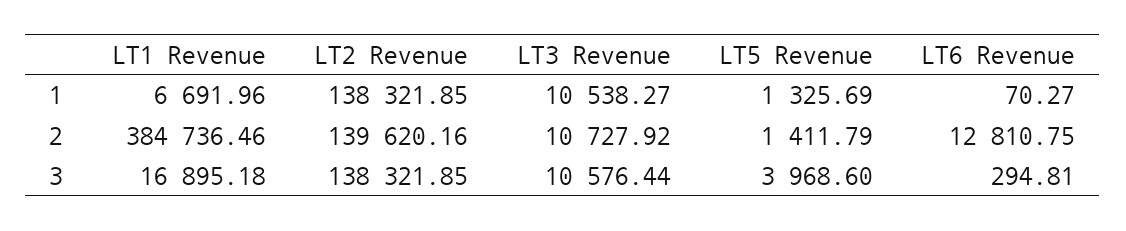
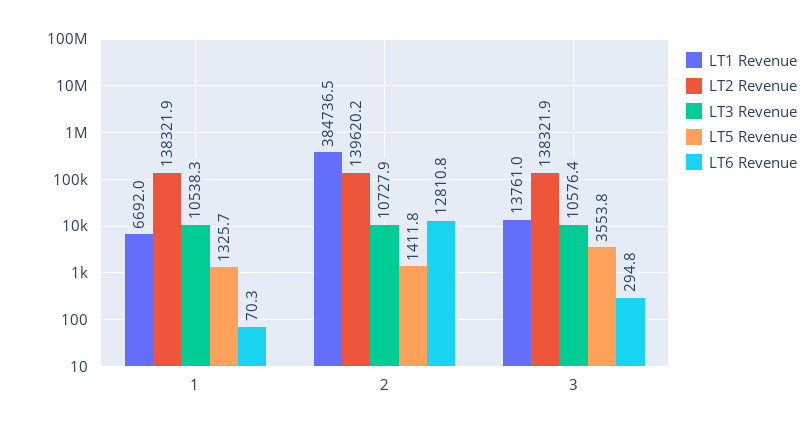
LT1 Revenue, 3: 16895.18 -> 13761
LT5 Revenue, 3: 3968.6 -> 3553.8

